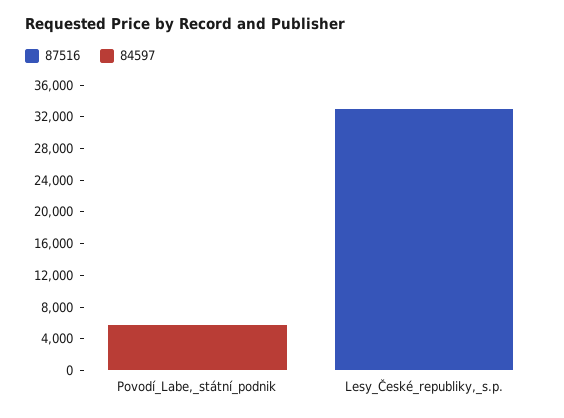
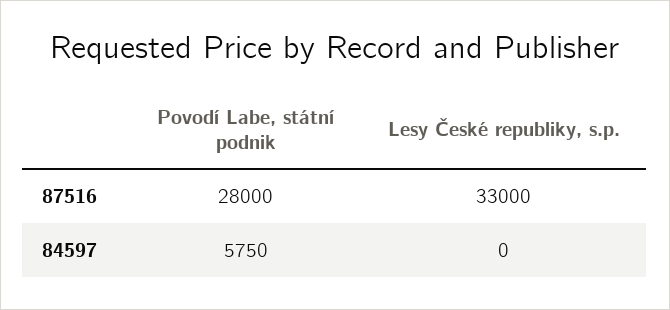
87516, Povodí_Labe,_státní_podnik: 0 -> 28000

